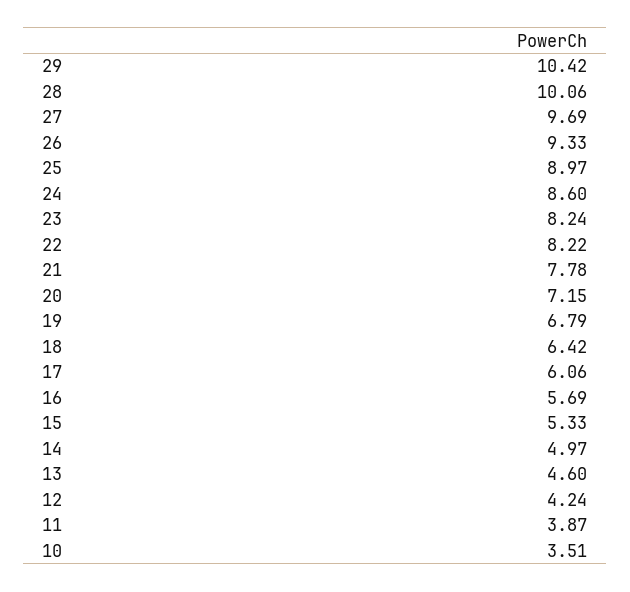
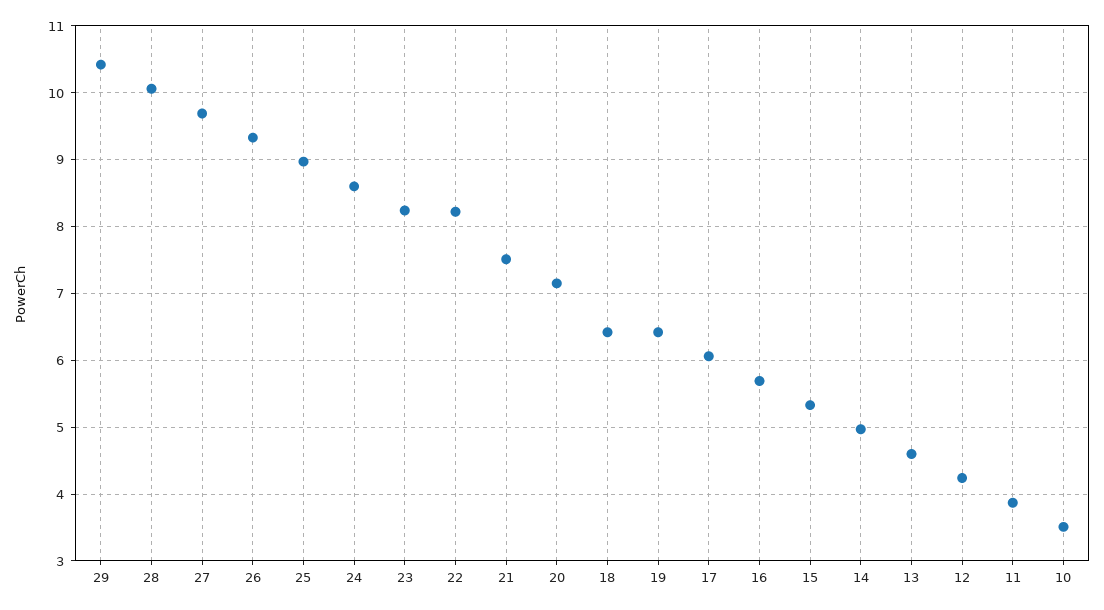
21: 7.78 -> 7.5
19: 6.79 -> 6.4

